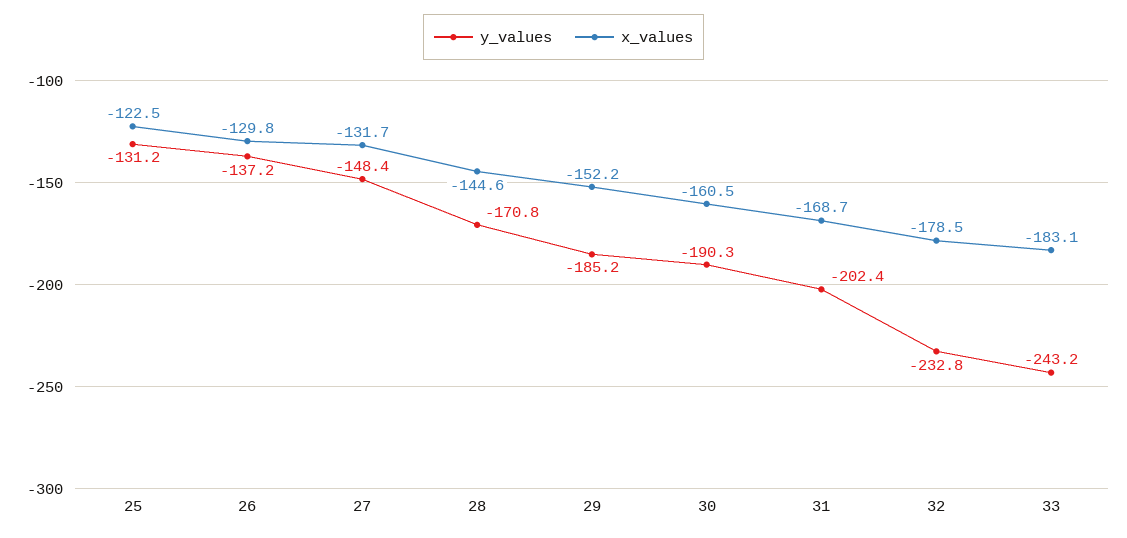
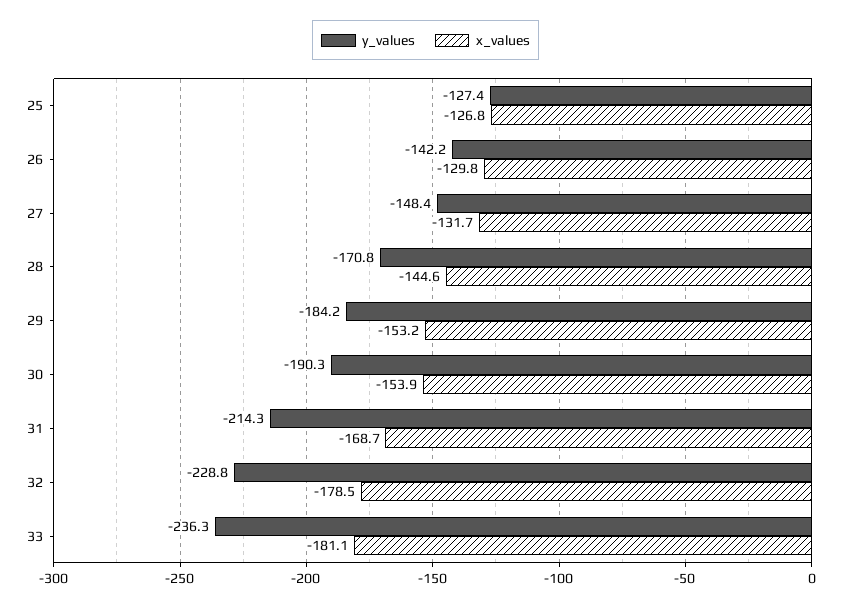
y_values, 25: -131.2 -> -127.4
x_values, 25: -122.5 -> -126.8
y_values, 26: -137.2 -> -142.2
y_values, 29: -185.2 -> -184.2
x_values, 29: -152.2 -> -153.2
x_values, 30: -160.5 -> -153.9
y_values, 31: -202.4 -> -214.3
y_values, 32: -232.8 -> -228.8
y_values, 33: -243.2 -> -236.3
x_values, 33: -183.1 -> -181.1

